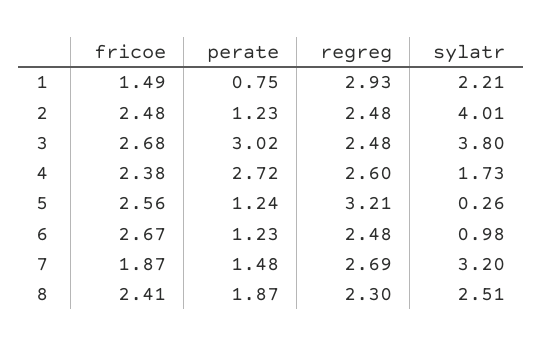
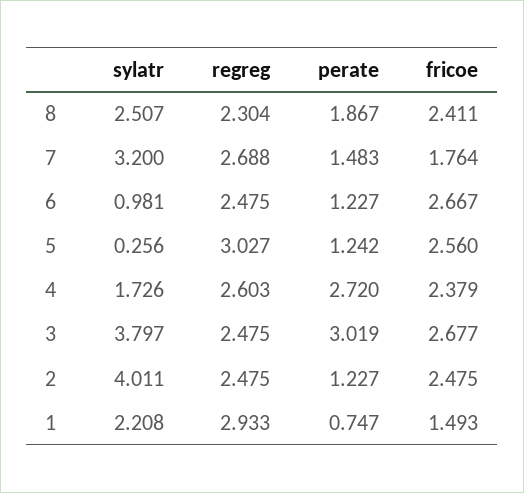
regreg, 5: 3.21 -> 3.027
fricoe, 7: 1.87 -> 1.764

